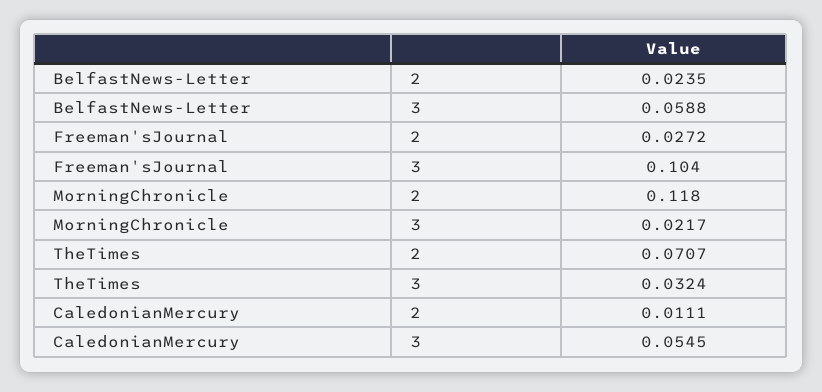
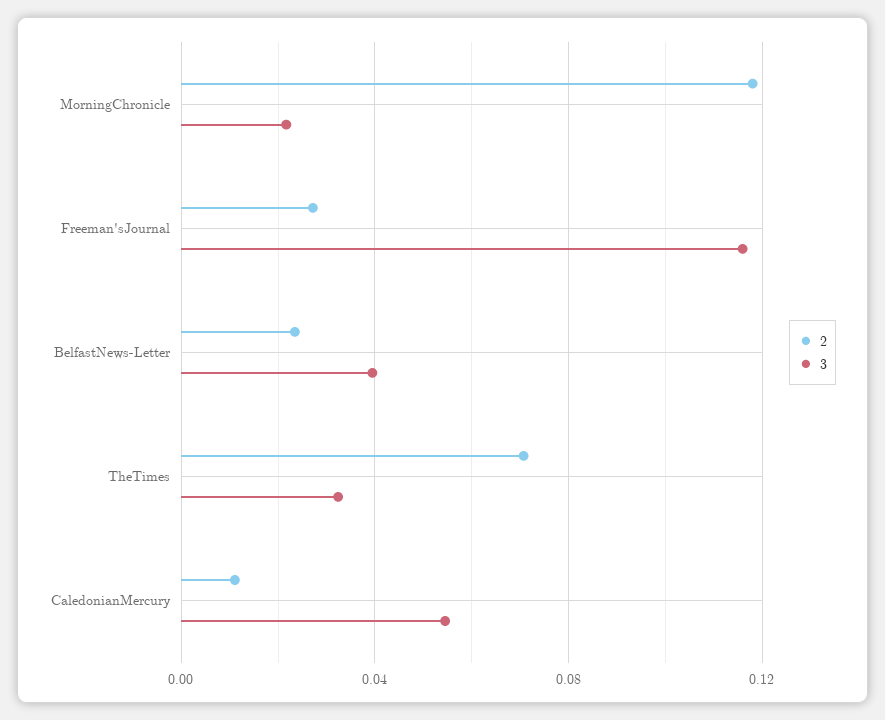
3, BelfastNews-Letter: 0.0588 -> 0.04
3, Freeman'sJournal: 0.104 -> 0.115

